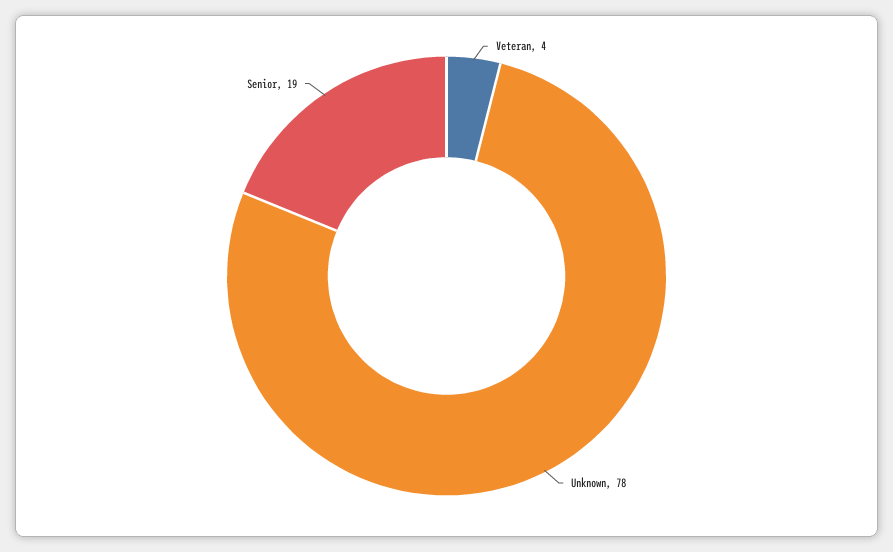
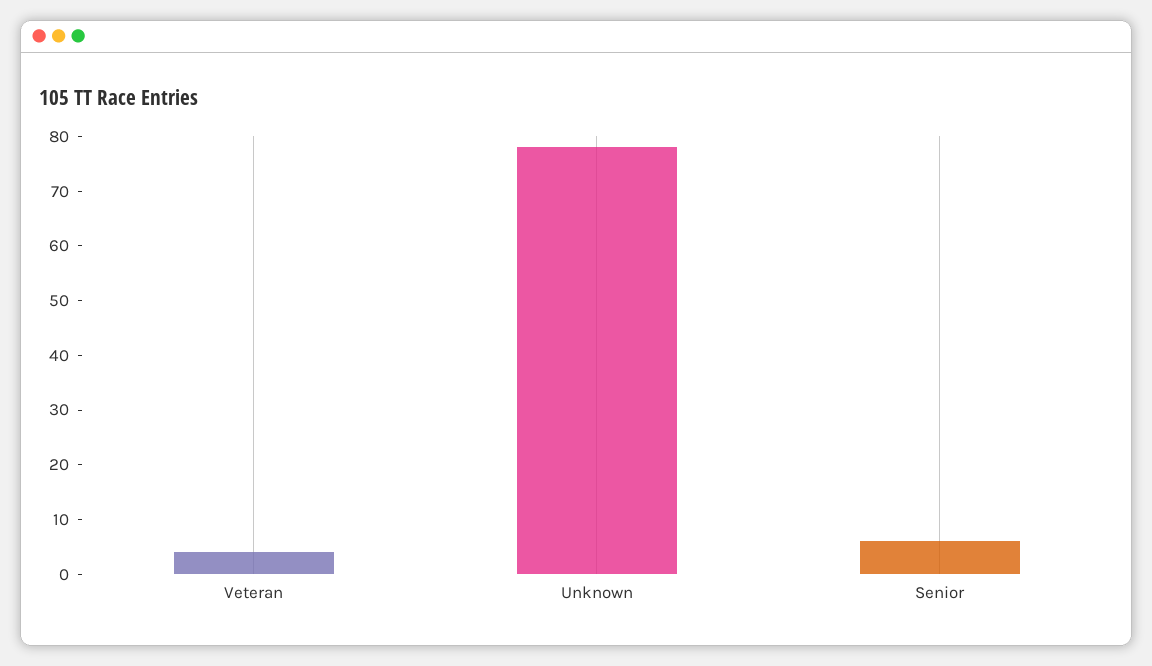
Senior: 19 -> 5

